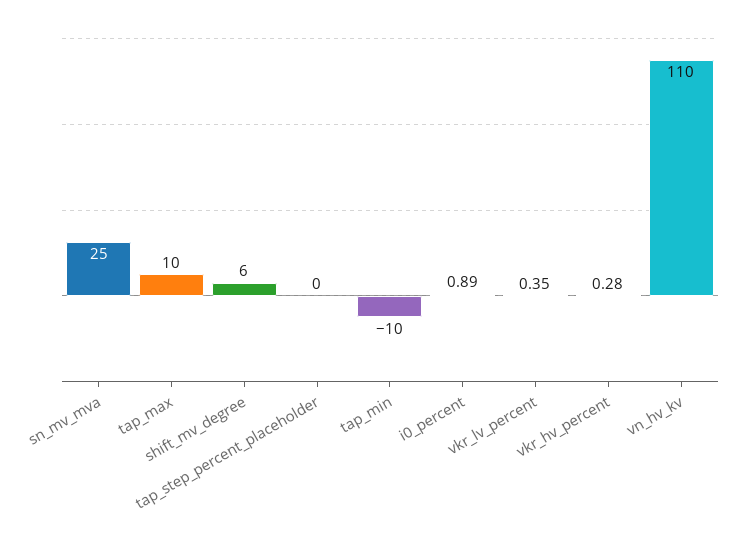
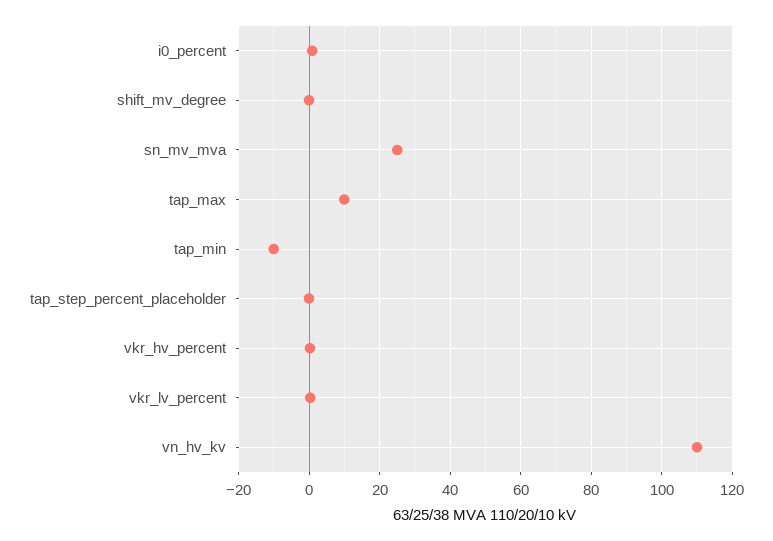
shift_mv_degree: 6 -> 0

